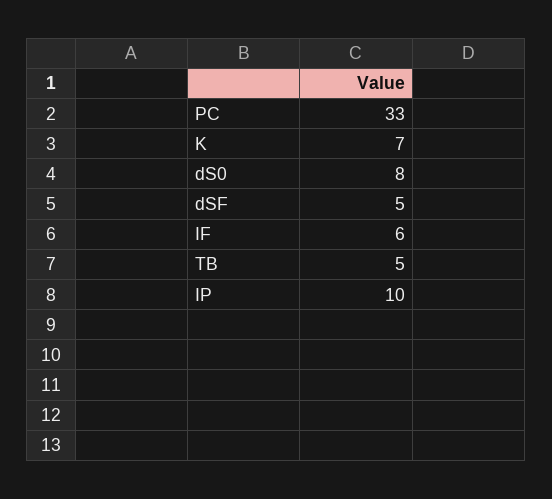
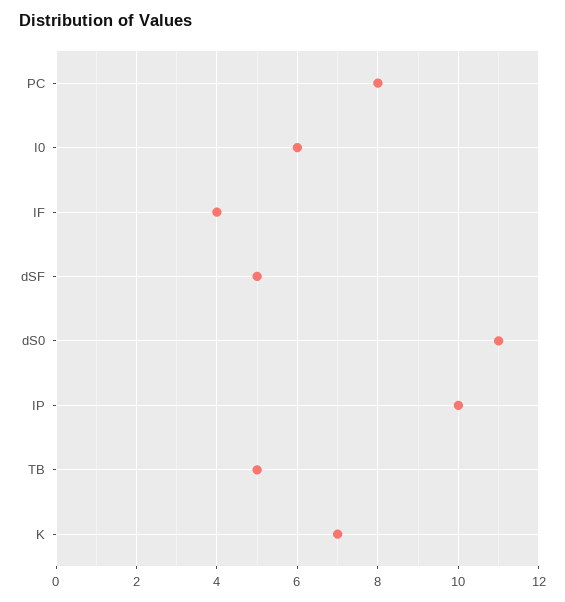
PC: 33 -> 8
dS0: 8 -> 11
IF: 6 -> 4
I0: none -> 6

